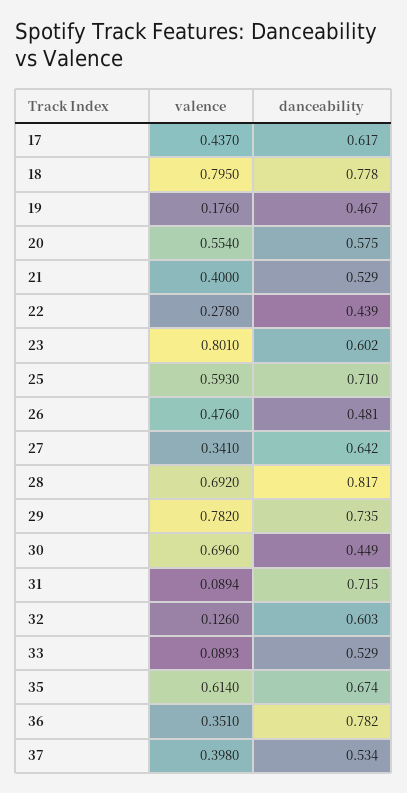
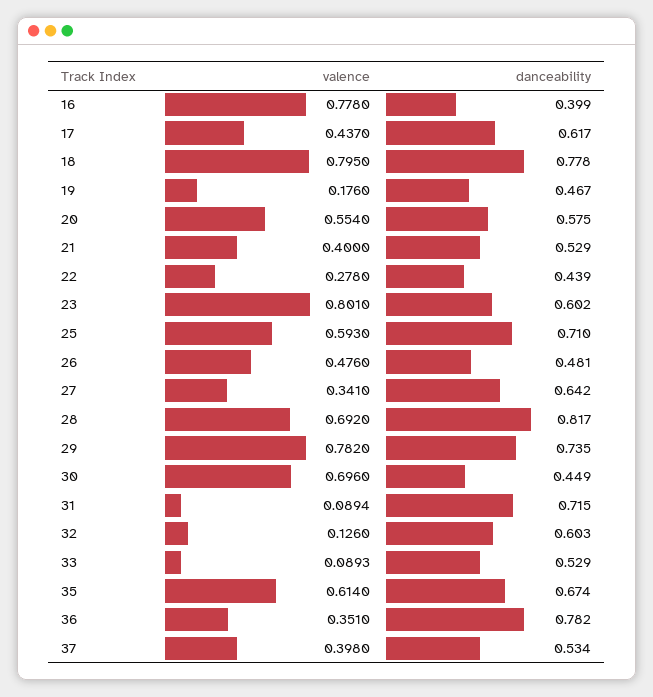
valence, 16: none -> 0.778
danceability, 16: none -> 0.399

